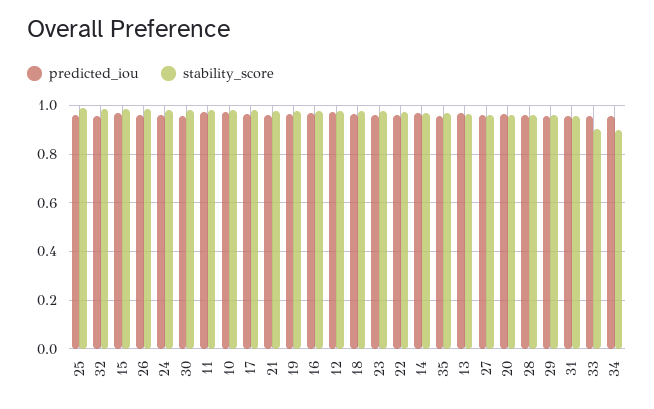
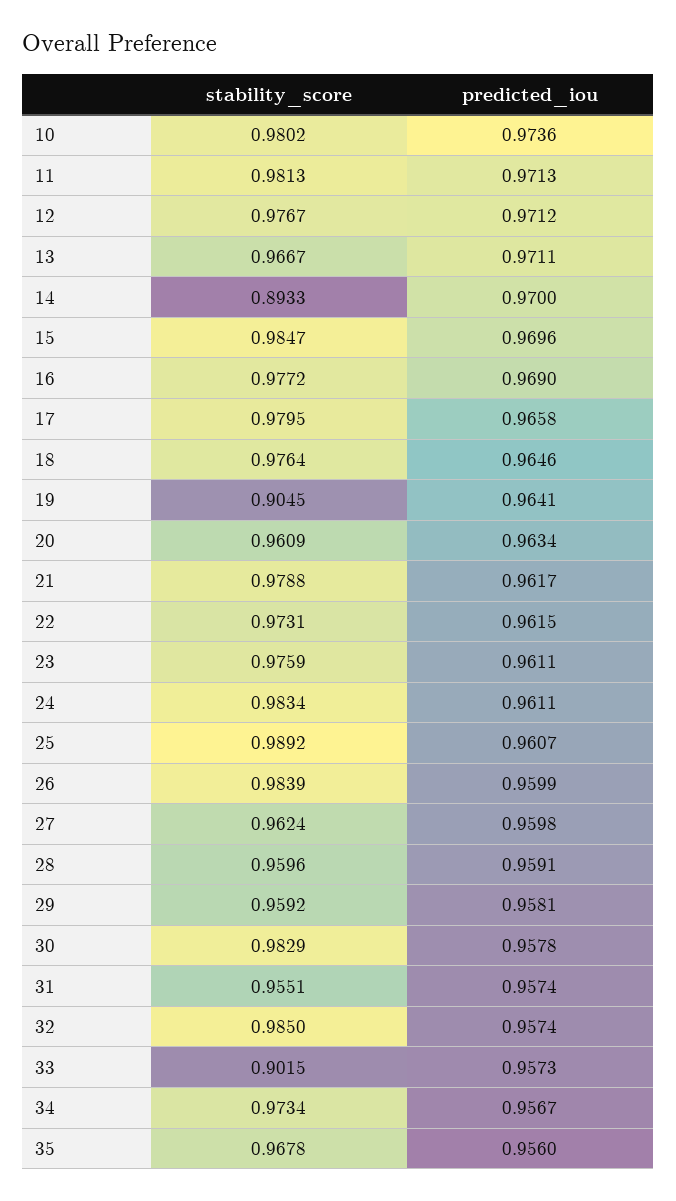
stability_score, 19: 0.975 -> 0.9045
stability_score, 14: 0.975 -> 0.8933
stability_score, 34: 0.9 -> 0.9734

